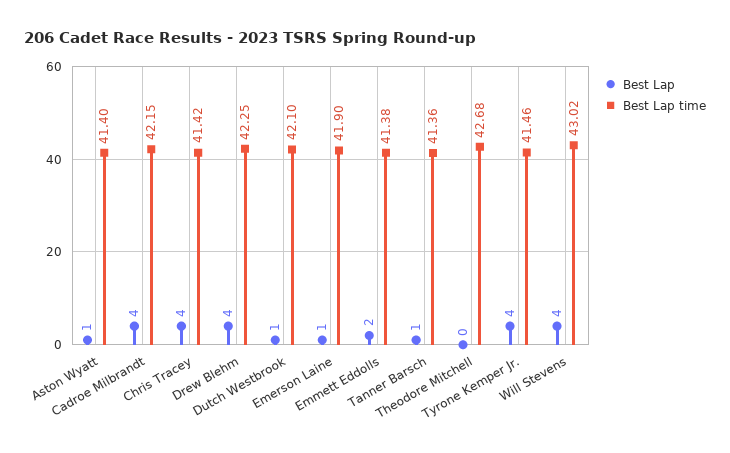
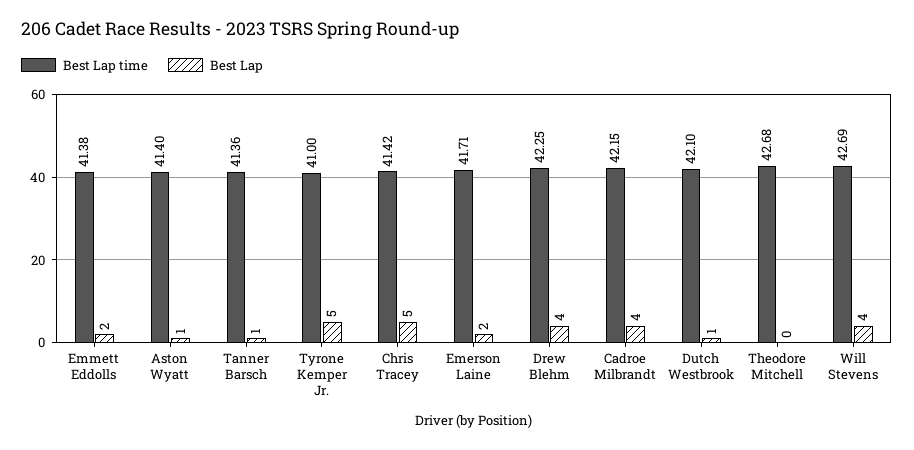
Best Lap, Chris Tracey: 4 -> 5
Best Lap, Emerson Laine: 1 -> 2
Best Lap time, Emerson Laine: 41.9 -> 41.71
Best Lap, Tyrone Kemper Jr.: 4 -> 5
Best Lap time, Tyrone Kemper Jr.: 41.46 -> 41
Best Lap time, Will Stevens: 43.02 -> 42.69

